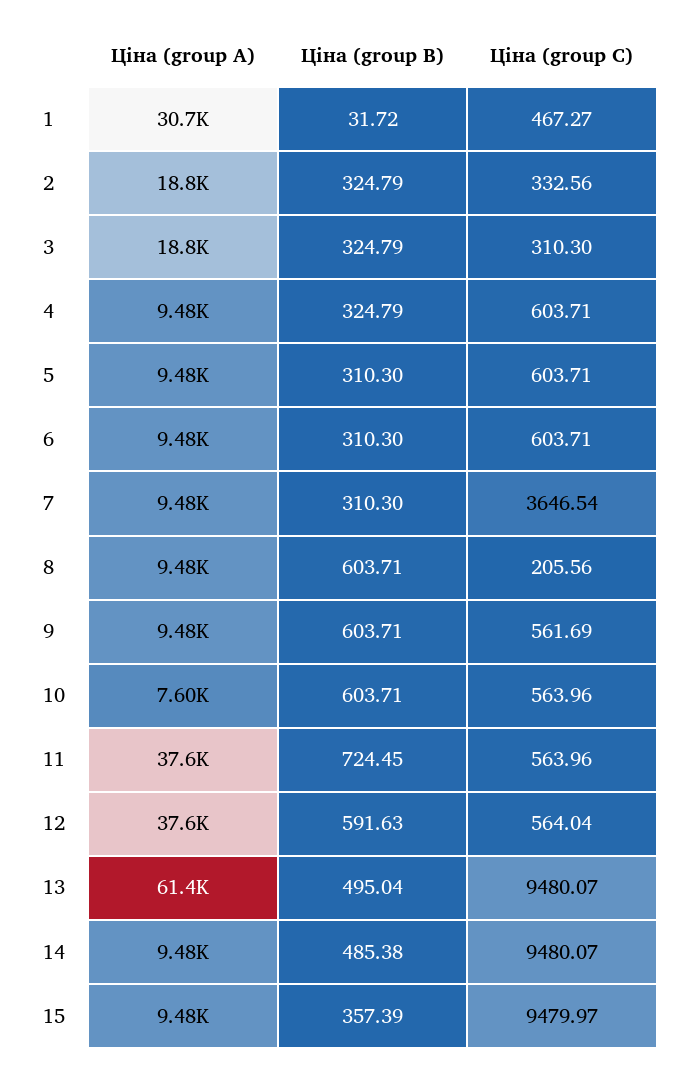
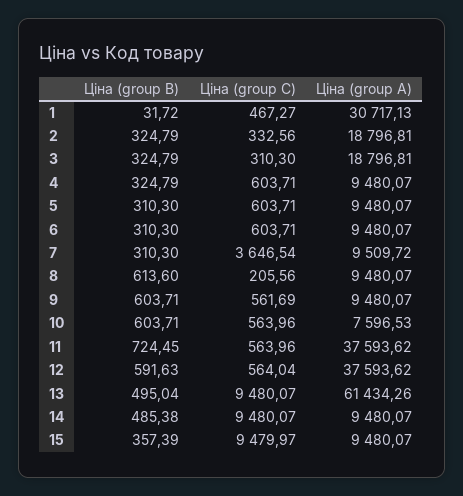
Ціна (group A), 7: 9480 -> 9509.72
Ціна (group B), 8: 603.71 -> 613.6

